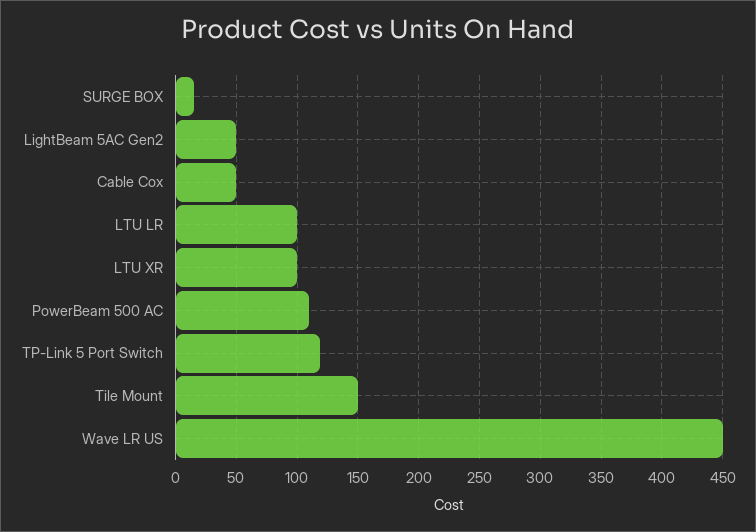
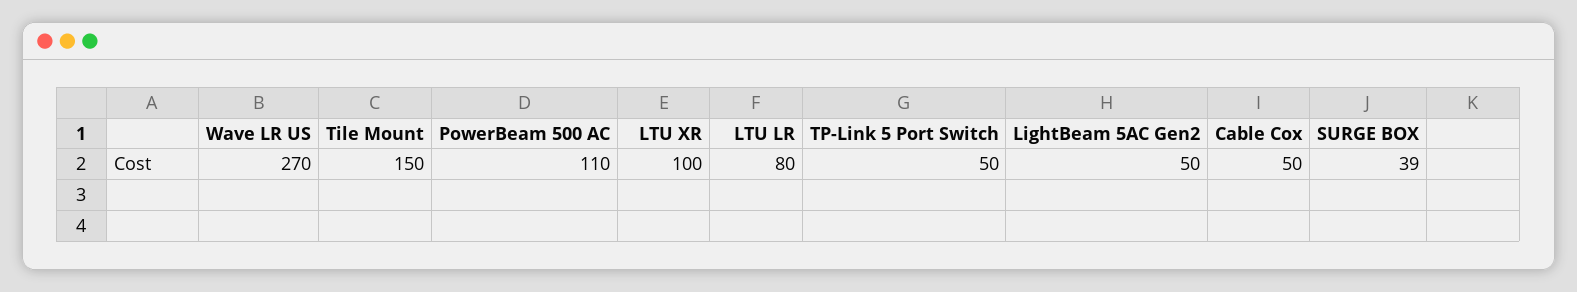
SURGE BOX: 15 -> 39
LTU LR: 100 -> 80
TP-Link 5 Port Switch: 120 -> 50
Wave LR US: 450 -> 270

